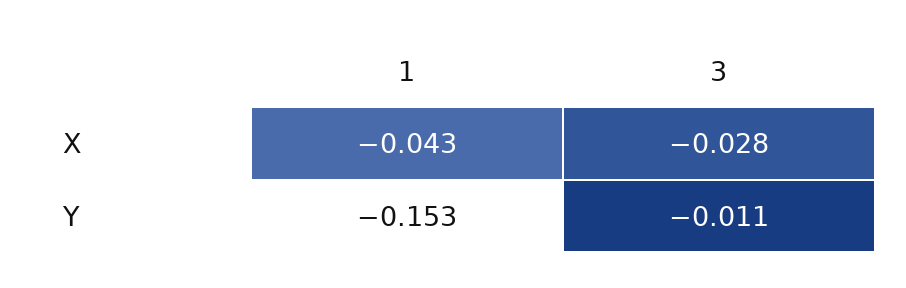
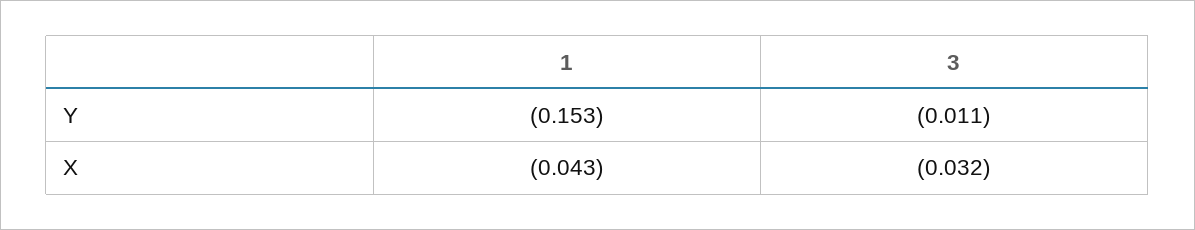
3, X: -0.028 -> -0.032

